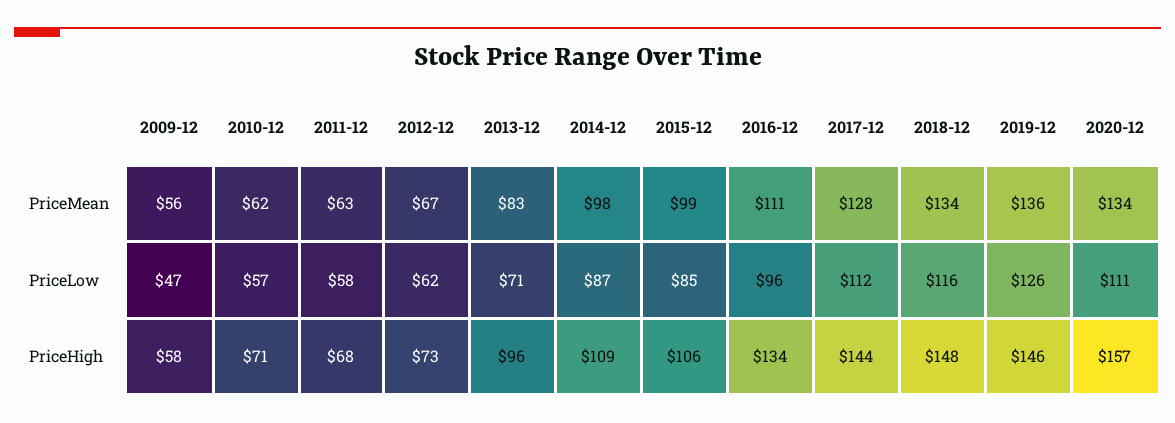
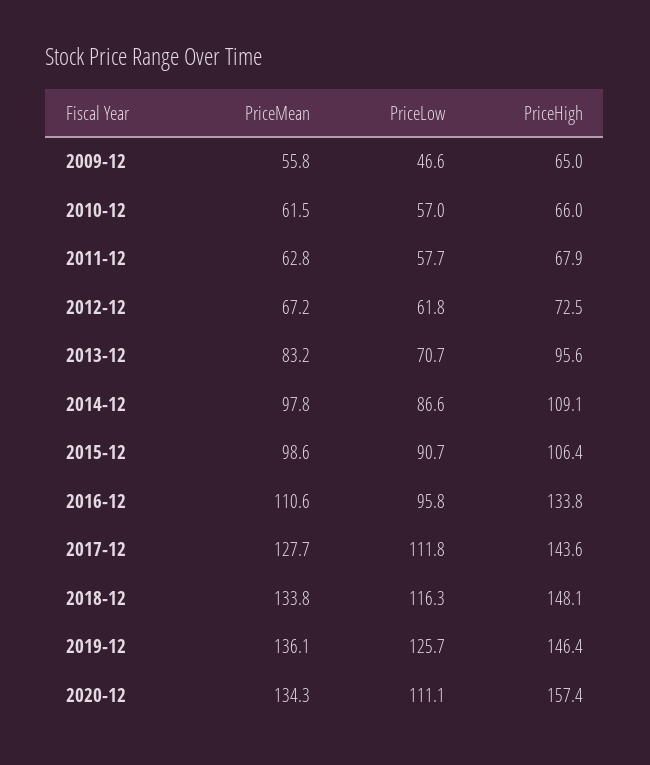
2015-12, PriceLow: 85 -> 90.7
2009-12, PriceHigh: 58 -> 65
2010-12, PriceHigh: 71 -> 66

